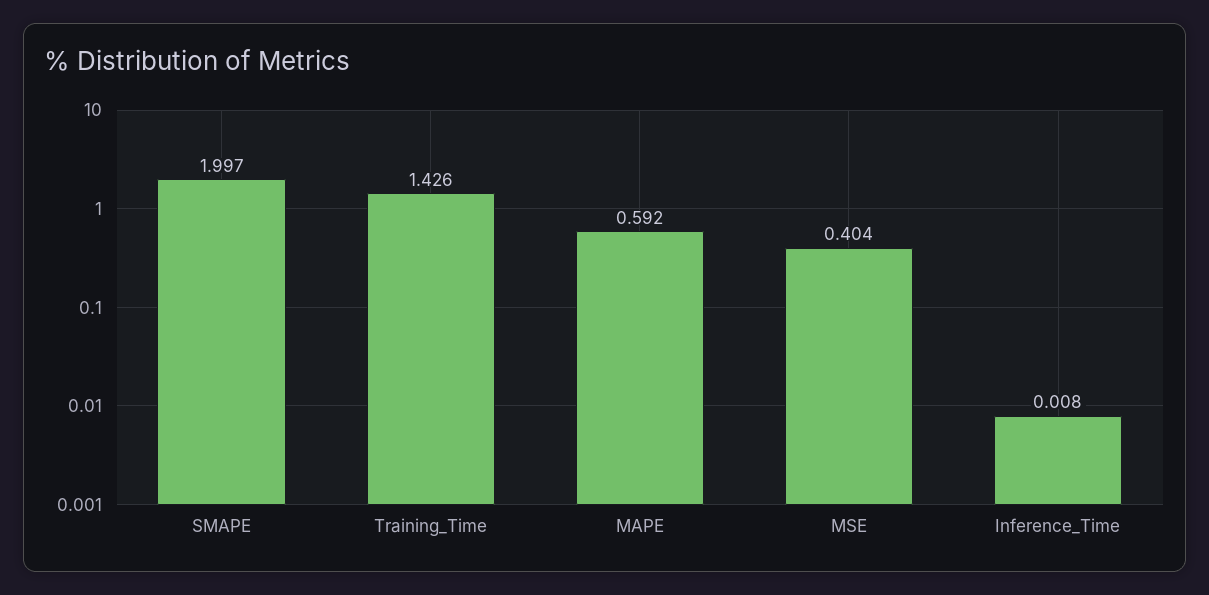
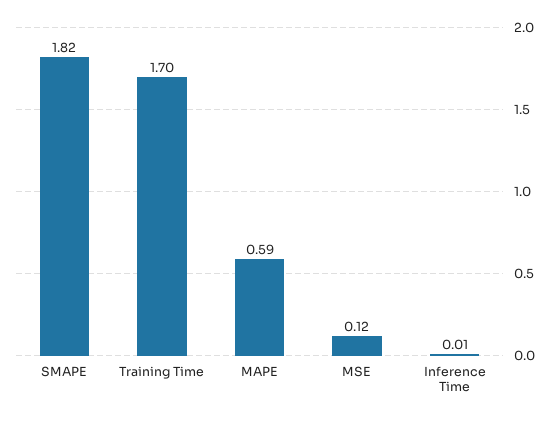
SMAPE: 1.997 -> 1.82
Training_Time: 1.426 -> 1.7
MSE: 0.404 -> 0.12

